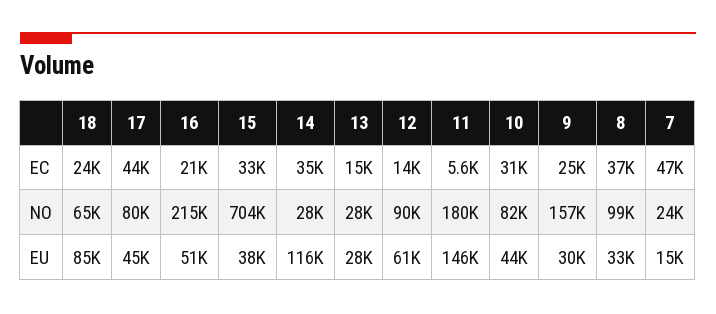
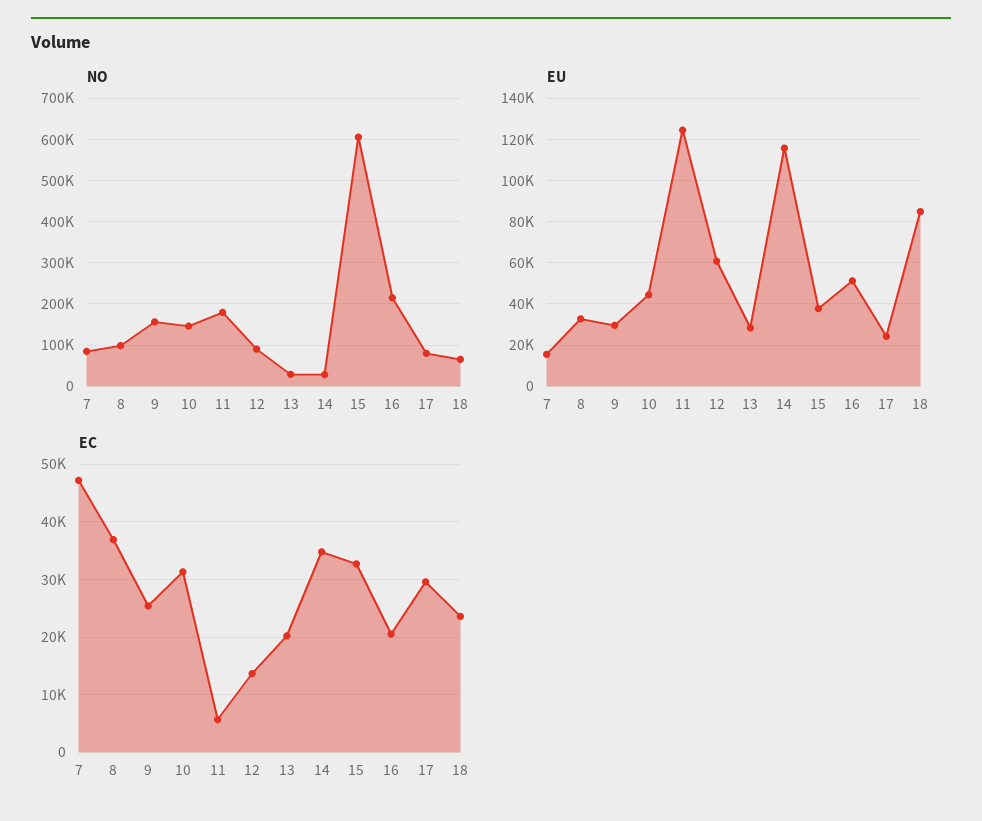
EC, 17: 44000 -> 30000
EC, 13: 15000 -> 20000
NO, 15: 704000 -> 600000
NO, 10: 82000 -> 140000
NO, 7: 24000 -> 80000
EU, 17: 45000 -> 25000
EU, 11: 146000 -> 125000

